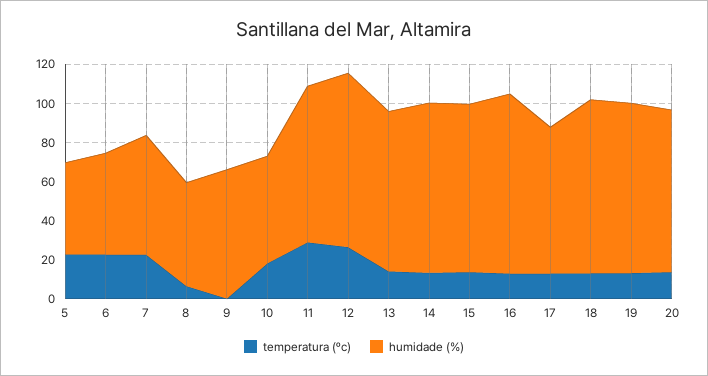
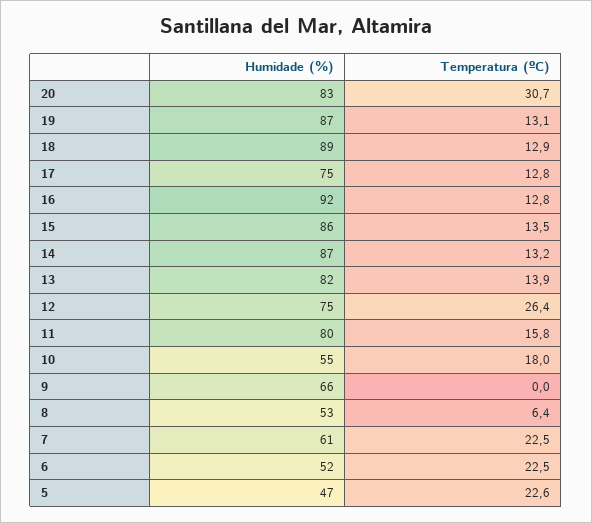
temperatura (ºc), 11: 30 -> 15.8
humidade (%), 12: 90 -> 75
temperatura (ºc), 20: 15 -> 30.7

